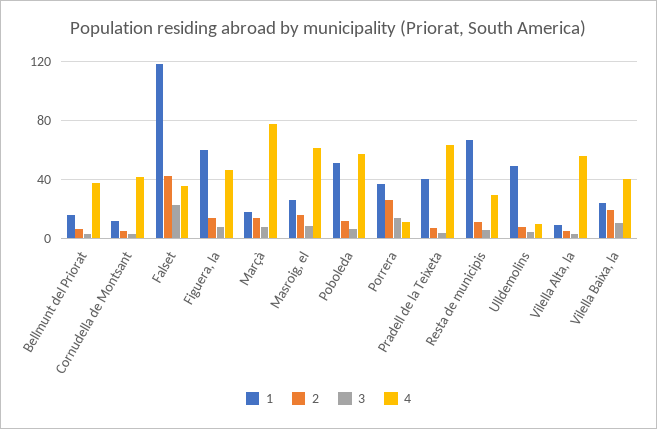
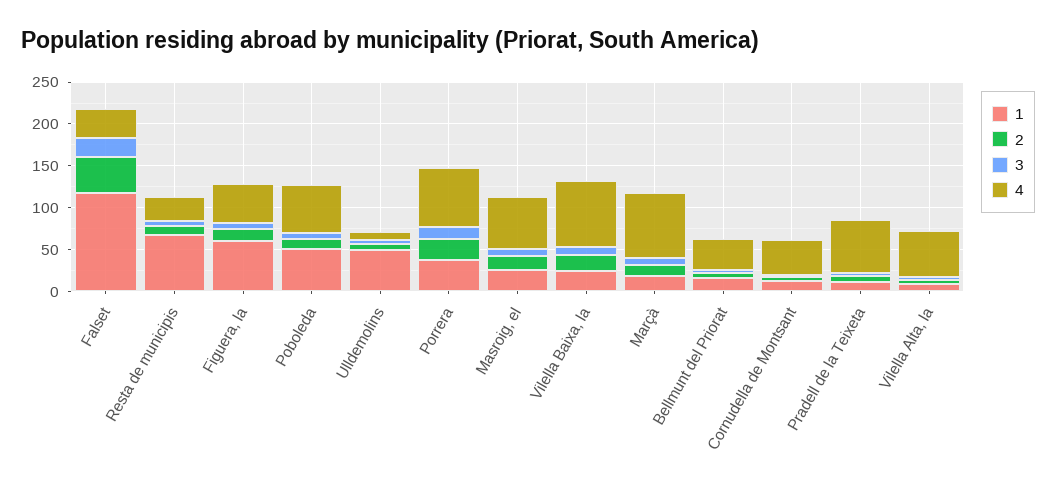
4, Porrera: 10 -> 70
1, Pradell de la Teixeta: 40 -> 10
4, Vilella Baixa, la: 40 -> 80

